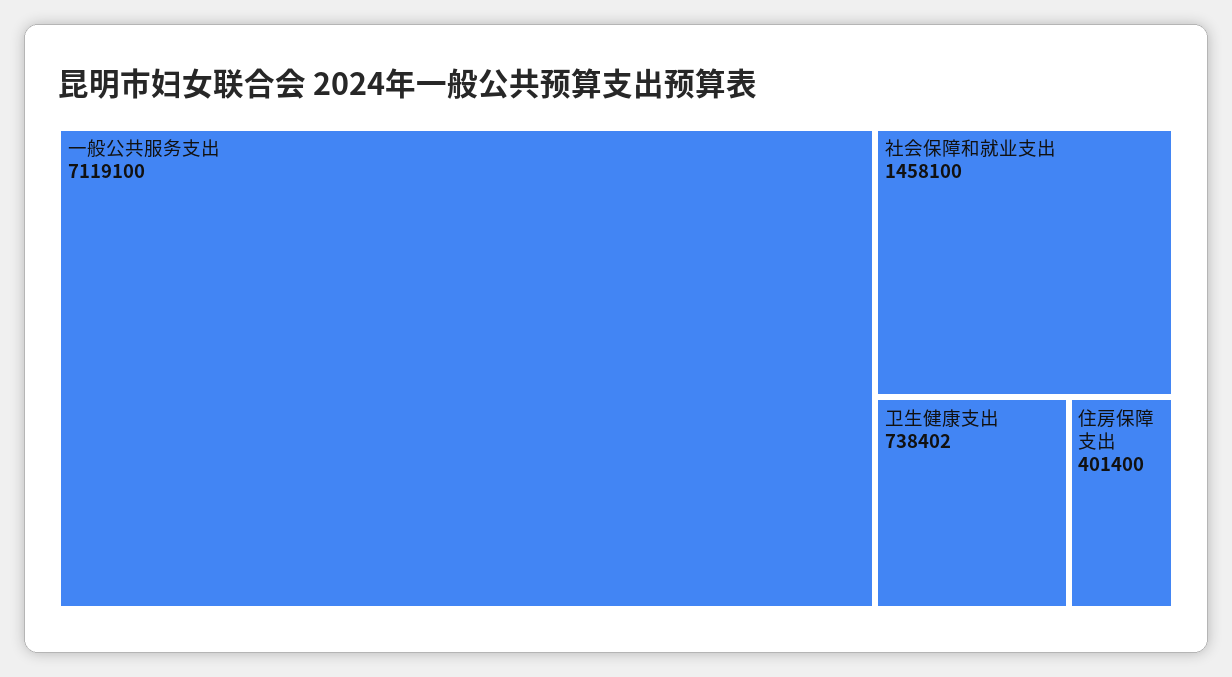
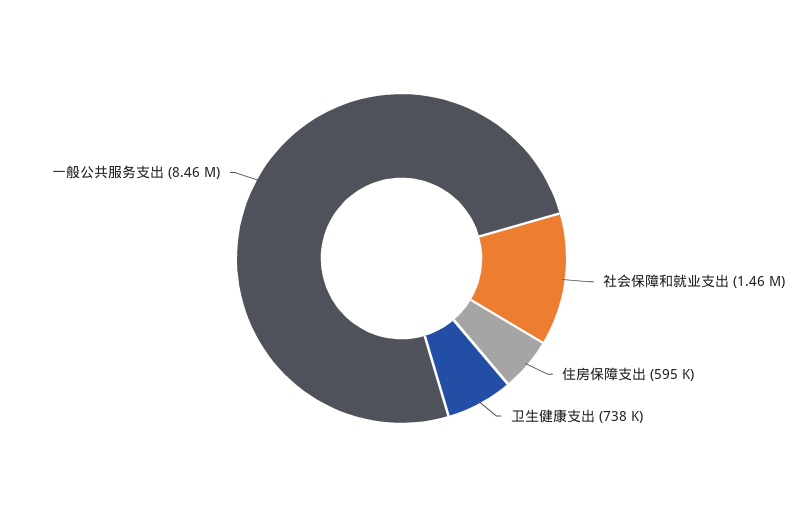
一般公共服务支出: 7119100 -> 8460000
住房保障支出: 401400 -> 595000

